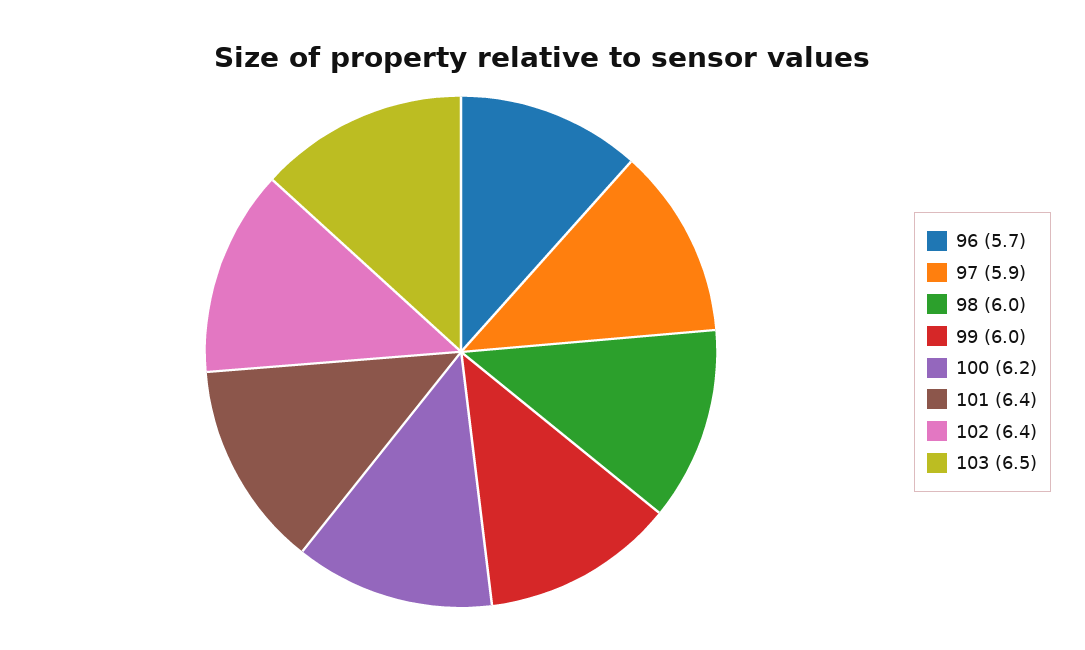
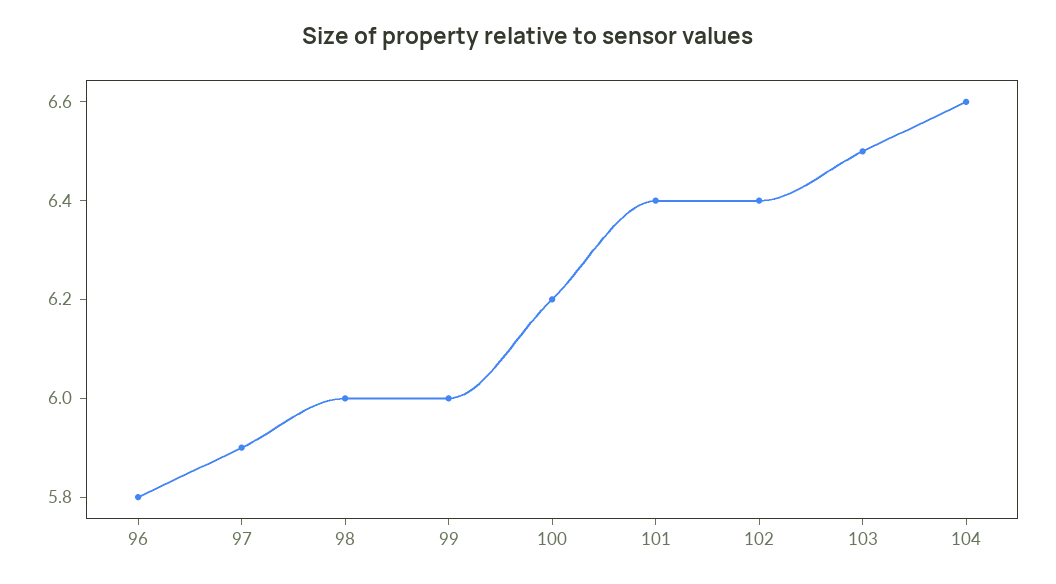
96: 5.7 -> 5.8
104: none -> 6.6

